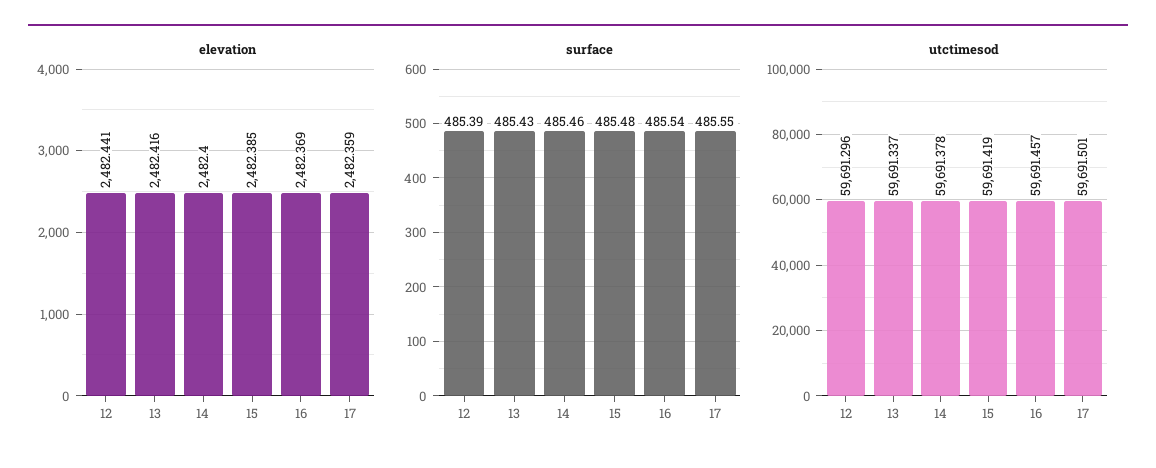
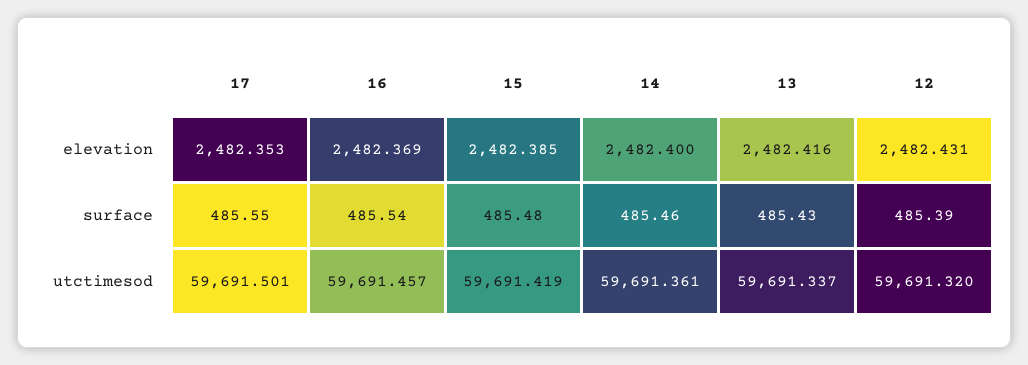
elevation, 12: 2482.441 -> 2482.431
elevation, 17: 2482.359 -> 2482.353
utctimesod, 12: 59691.296 -> 59691.32
utctimesod, 14: 59691.378 -> 59691.361

